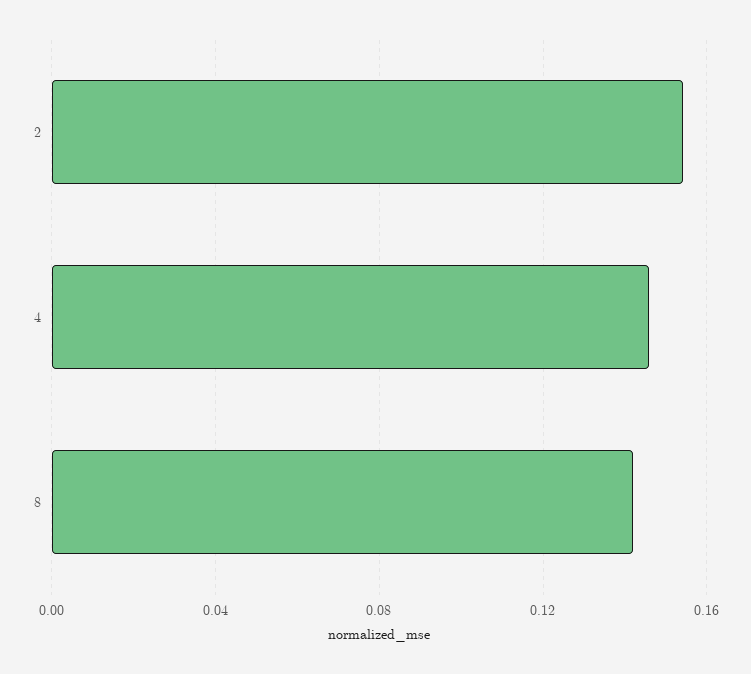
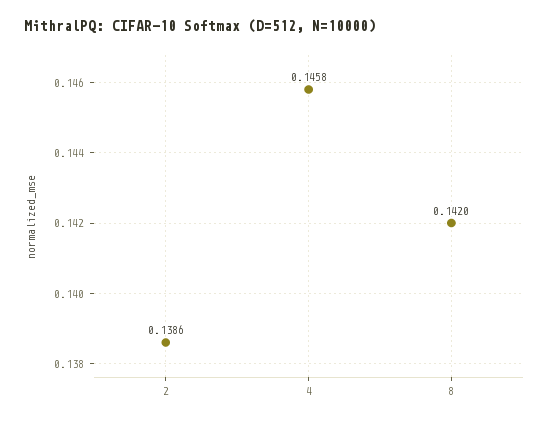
2: 0.155 -> 0.1386

